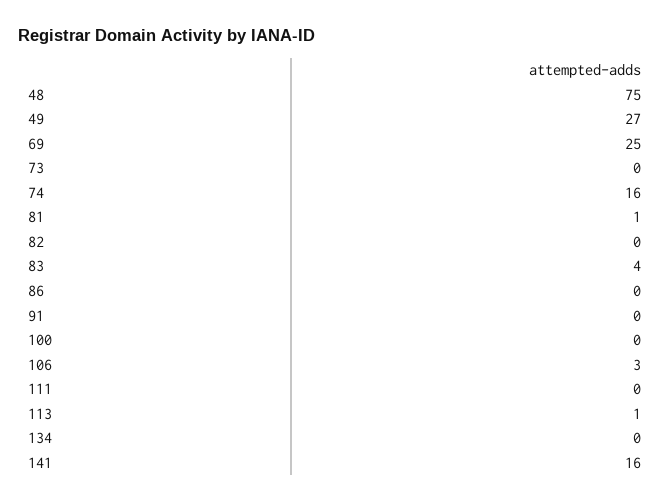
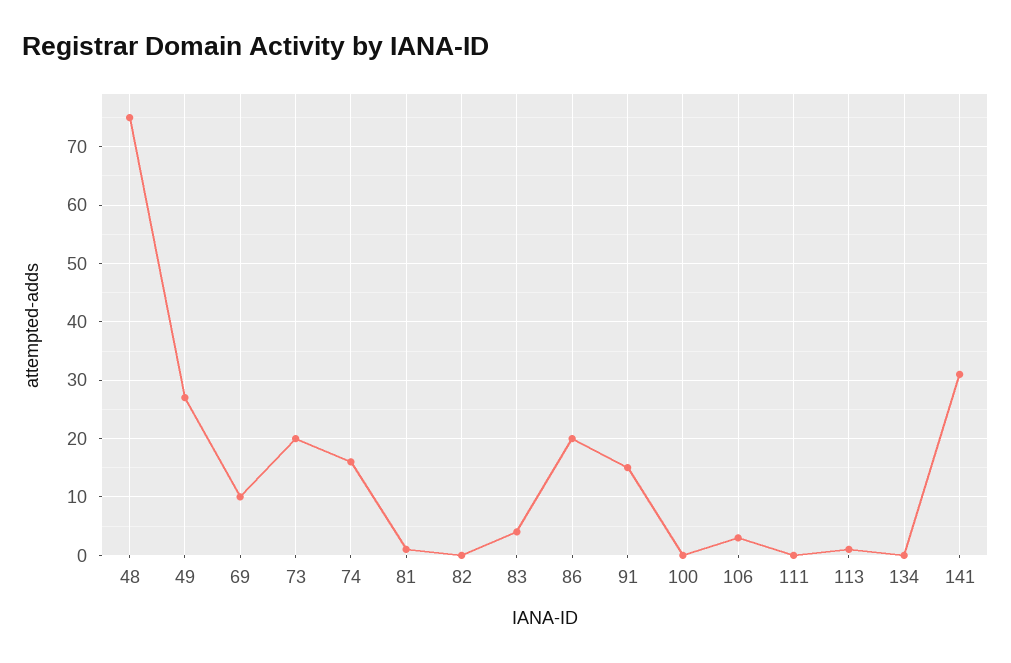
69: 25 -> 10
73: 0 -> 20
86: 0 -> 20
91: 0 -> 15
141: 16 -> 30

